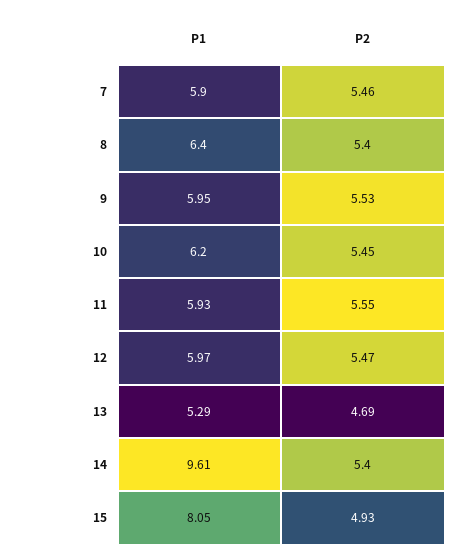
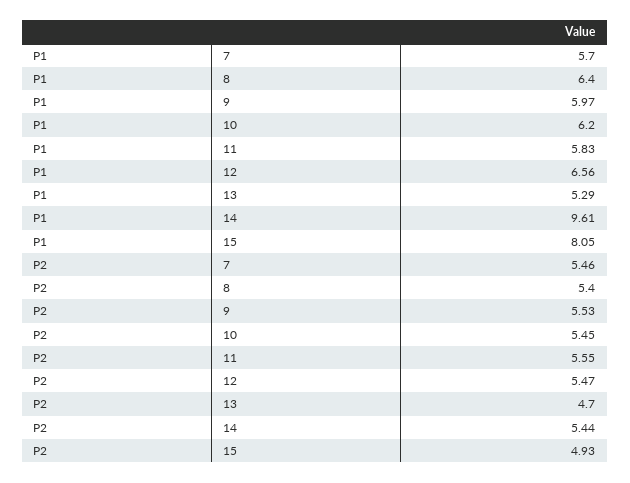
P1, 7: 5.9 -> 5.7
P1, 9: 5.95 -> 5.97
P1, 11: 5.93 -> 5.83
P1, 12: 5.97 -> 6.56
P2, 13: 4.69 -> 4.7
P2, 14: 5.4 -> 5.44

